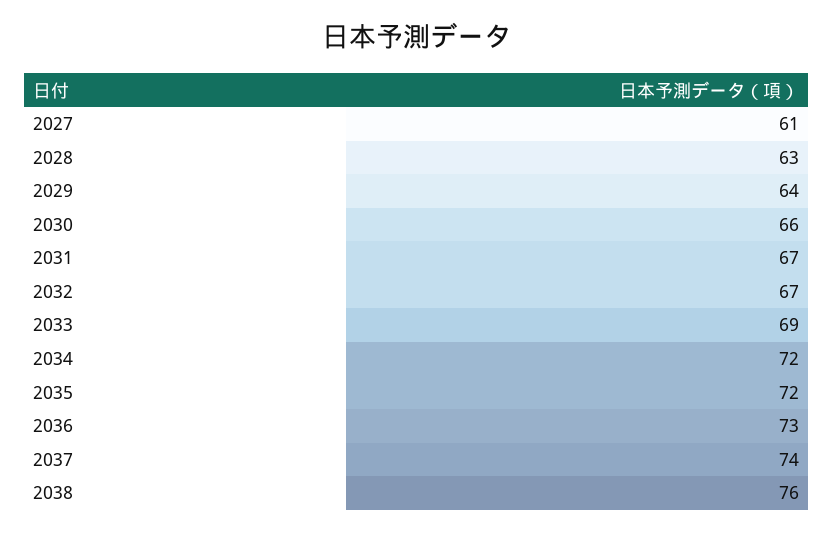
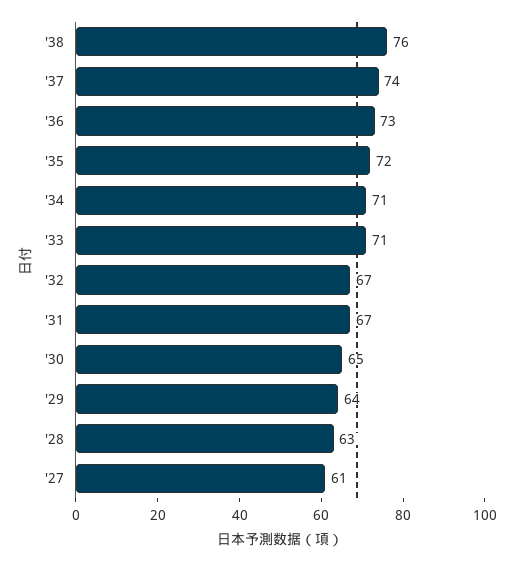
2030: 66 -> 65
2033: 69 -> 71
2034: 72 -> 71

